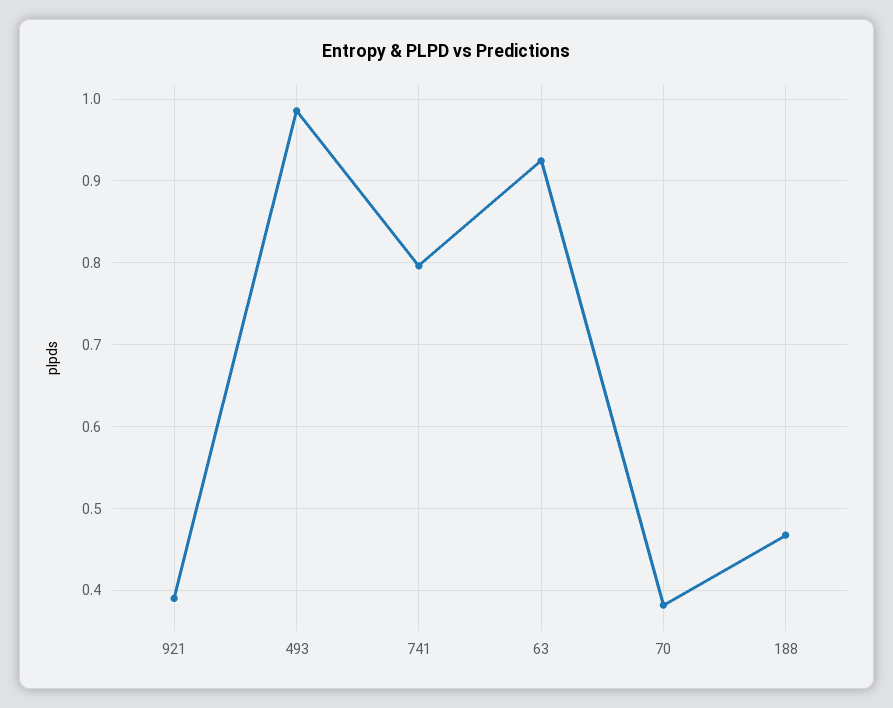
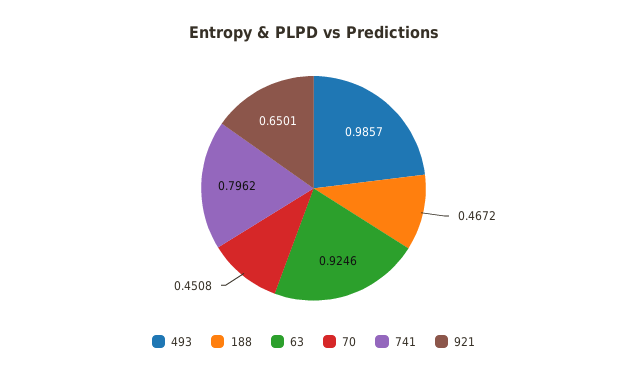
921: 0.39 -> 0.6501
70: 0.38 -> 0.4508

